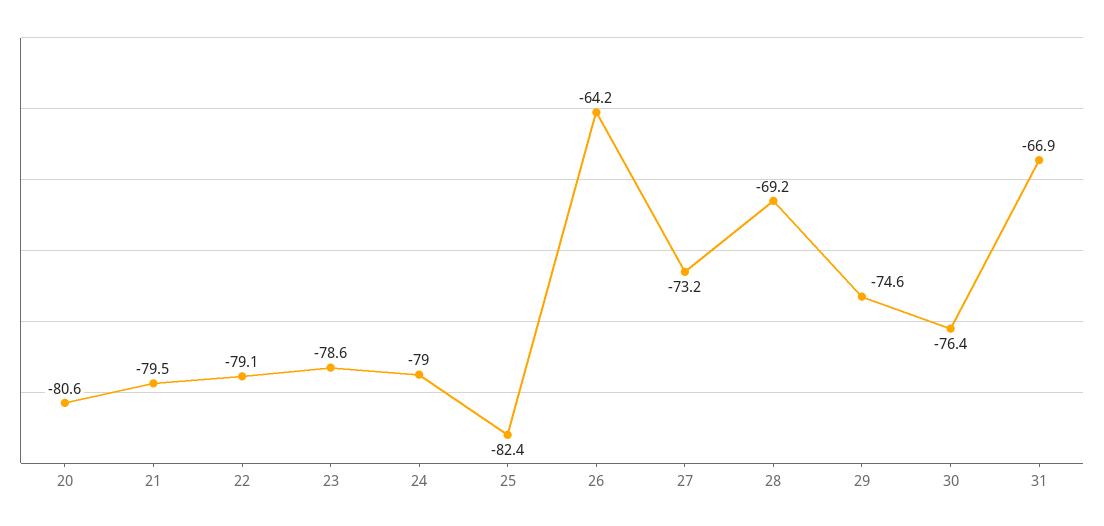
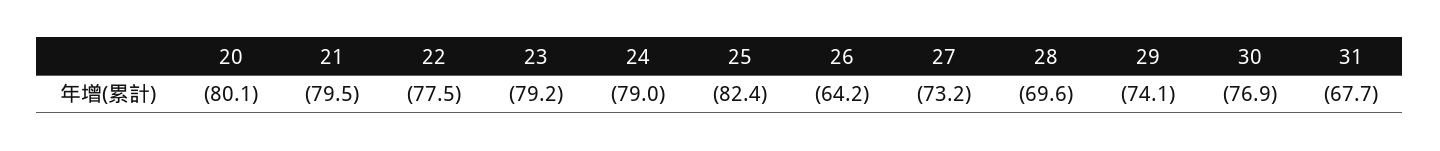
20: -80.6 -> -80.1
22: -79.1 -> -77.5
23: -78.6 -> -79.2
28: -69.2 -> -69.6
29: -74.6 -> -74.1
30: -76.4 -> -76.9
31: -66.9 -> -67.7

